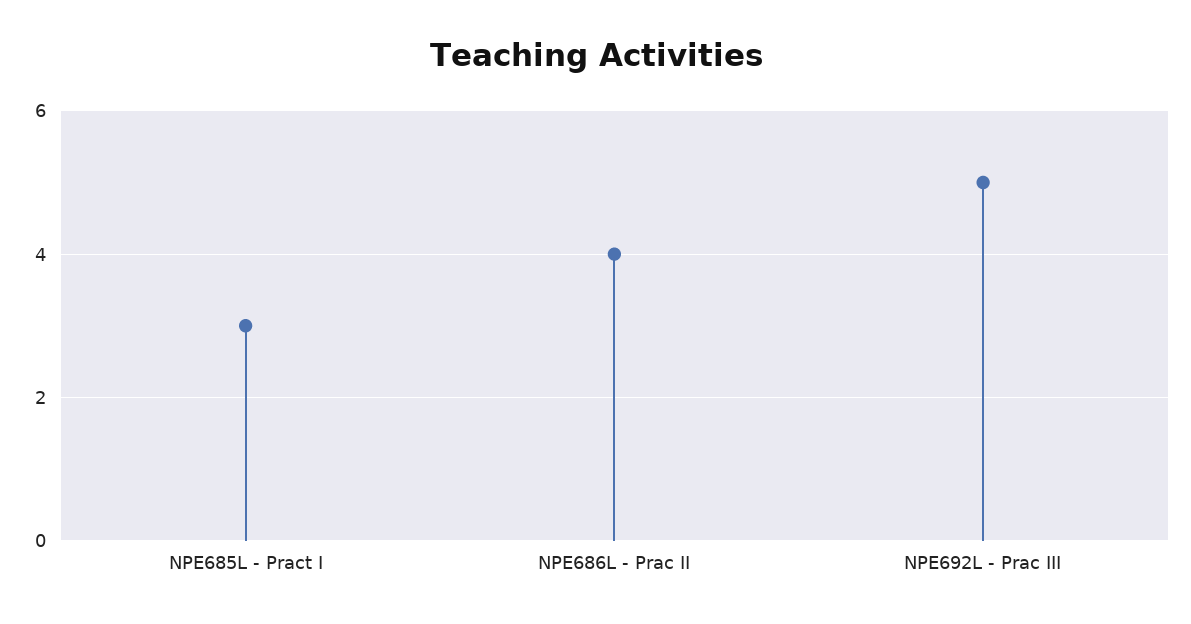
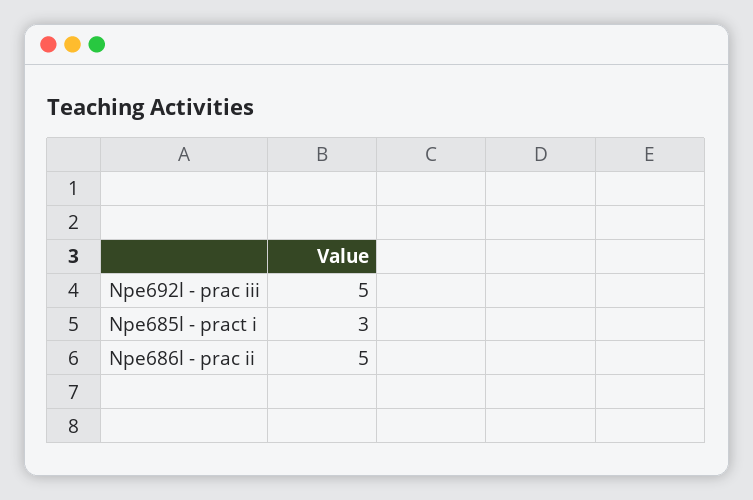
NPE686L - Prac II: 4 -> 5

